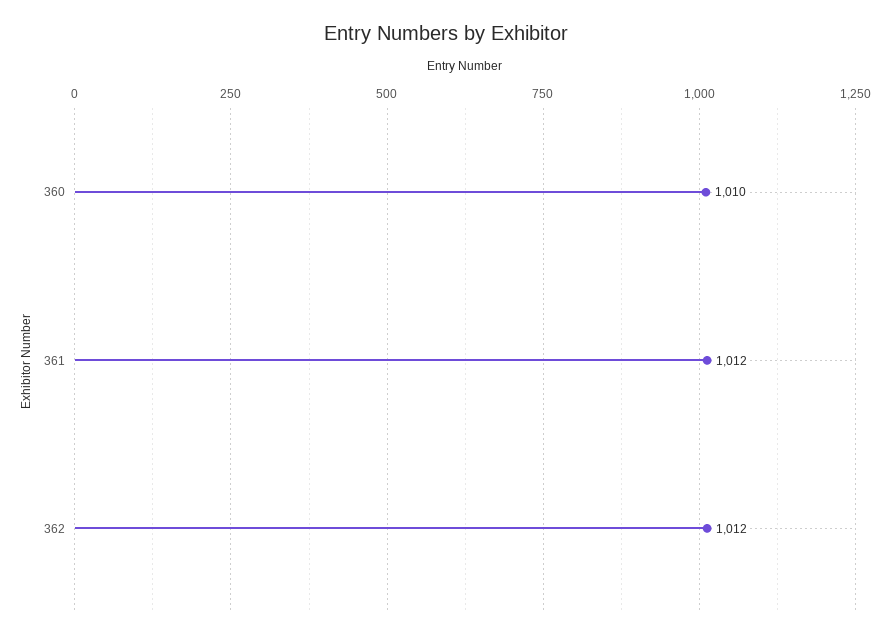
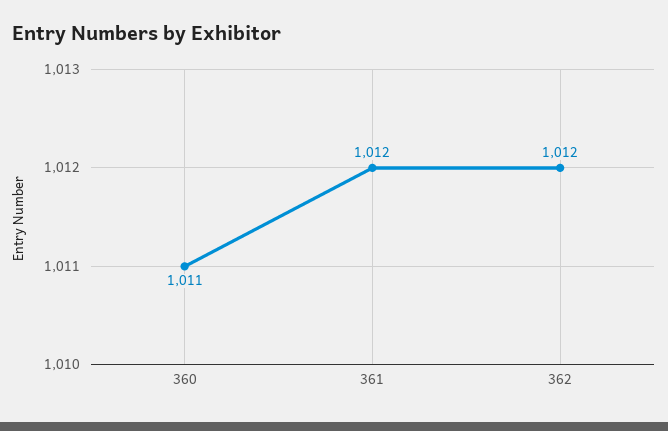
360: 1010 -> 1011

